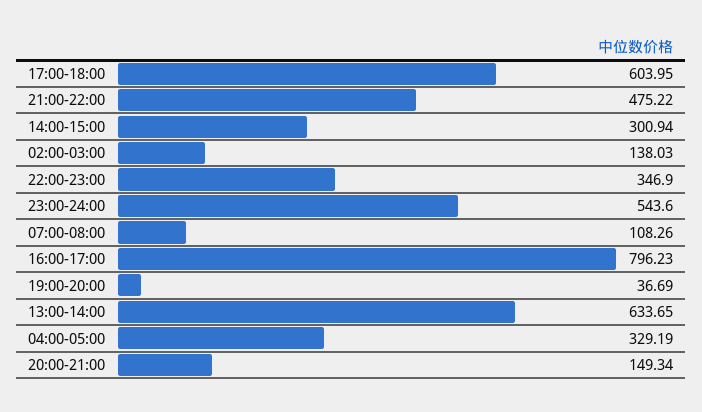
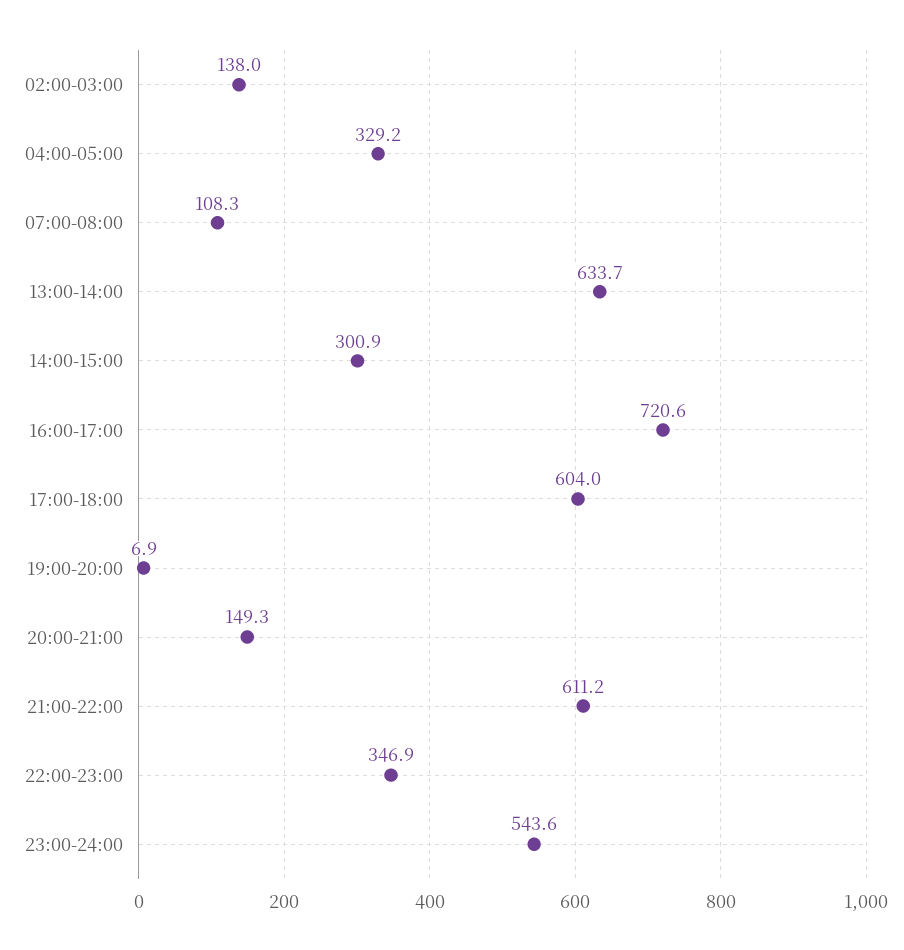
21:00-22:00: 475.22 -> 611.2
16:00-17:00: 796.23 -> 720.6
19:00-20:00: 36.69 -> 6.9

